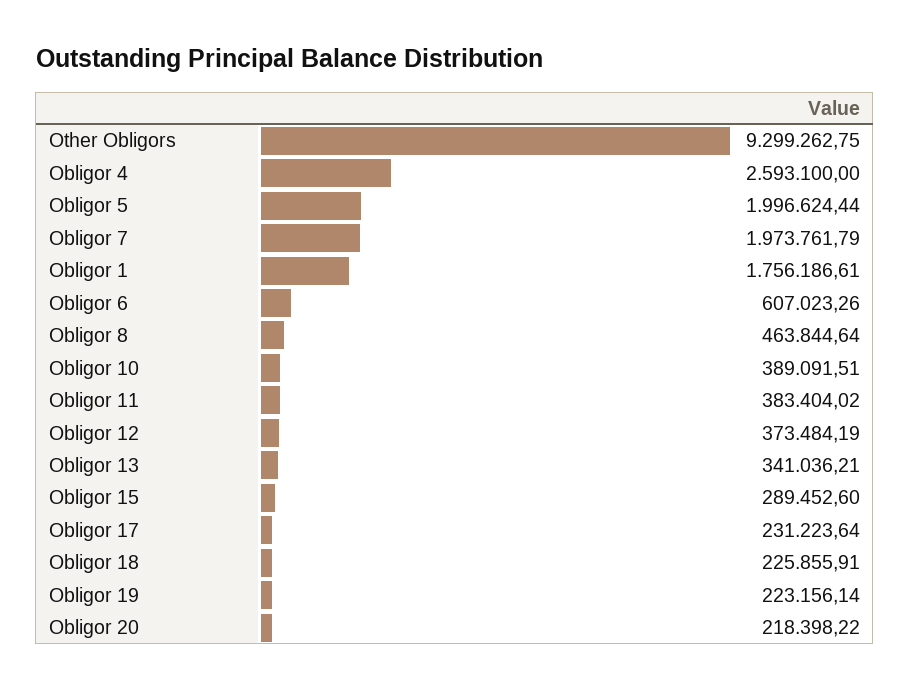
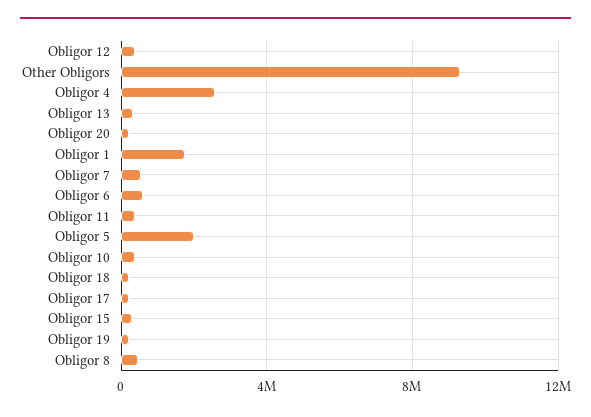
Obligor 7: 1973761.79 -> 500000

